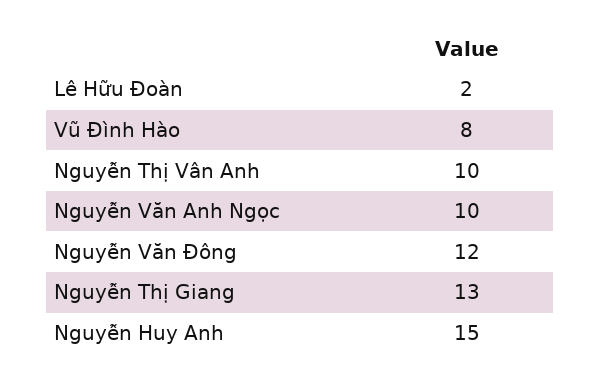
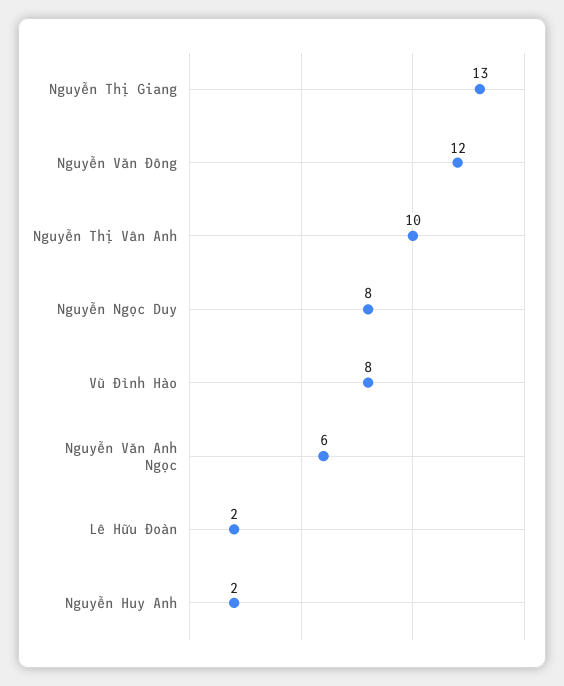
Nguyễn Văn Anh Ngọc: 10 -> 6
Nguyễn Huy Anh: 15 -> 2
Nguyễn Ngọc Duy: none -> 8

